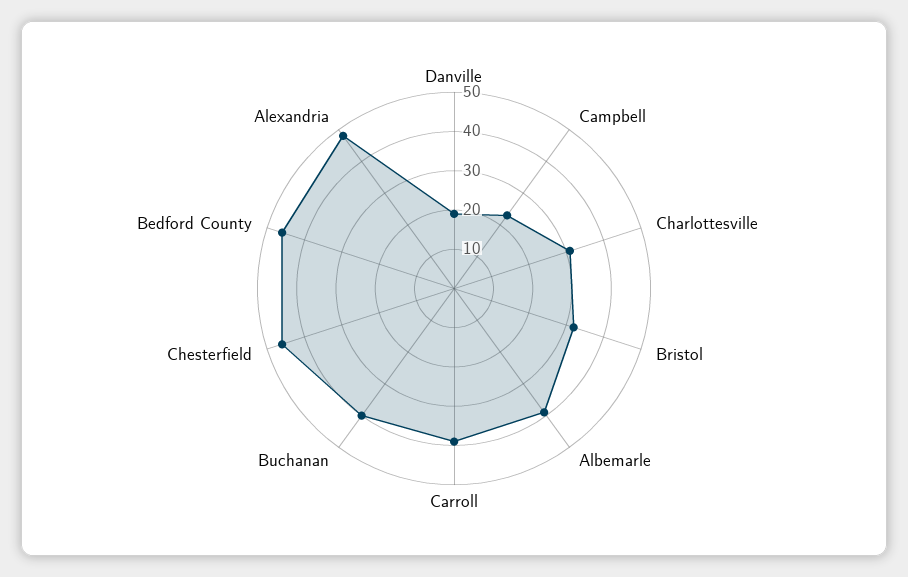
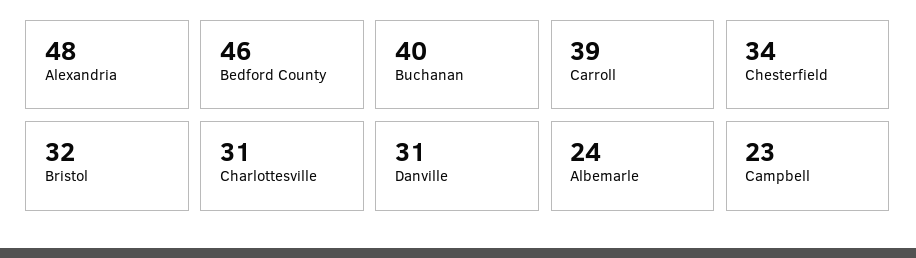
Danville: 20 -> 31
Albemarle: 40 -> 24
Chesterfield: 45 -> 34

